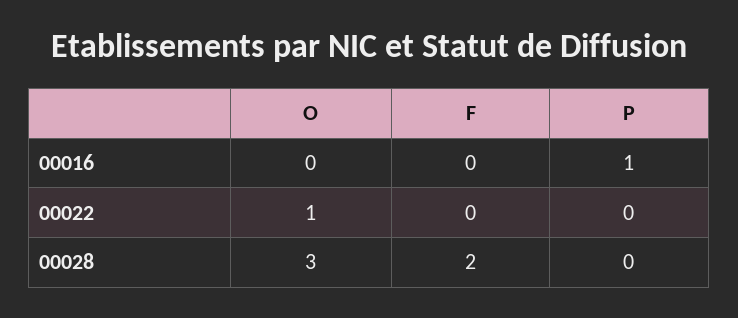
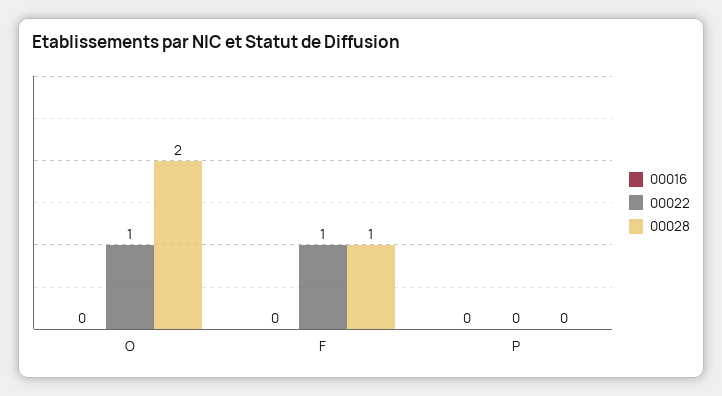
00016, P: 1 -> 0
00022, F: 0 -> 1
00028, O: 3 -> 2
00028, F: 2 -> 1

